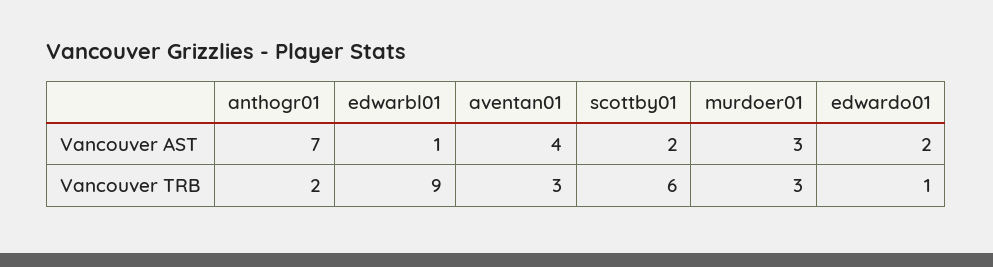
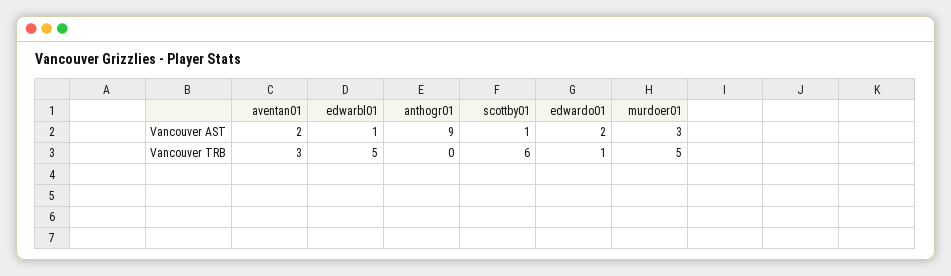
anthogr01, Vancouver AST: 7 -> 9
aventan01, Vancouver AST: 4 -> 2
scottby01, Vancouver AST: 2 -> 1
anthogr01, Vancouver TRB: 2 -> 0
edwarbl01, Vancouver TRB: 9 -> 5
murdoer01, Vancouver TRB: 3 -> 5

